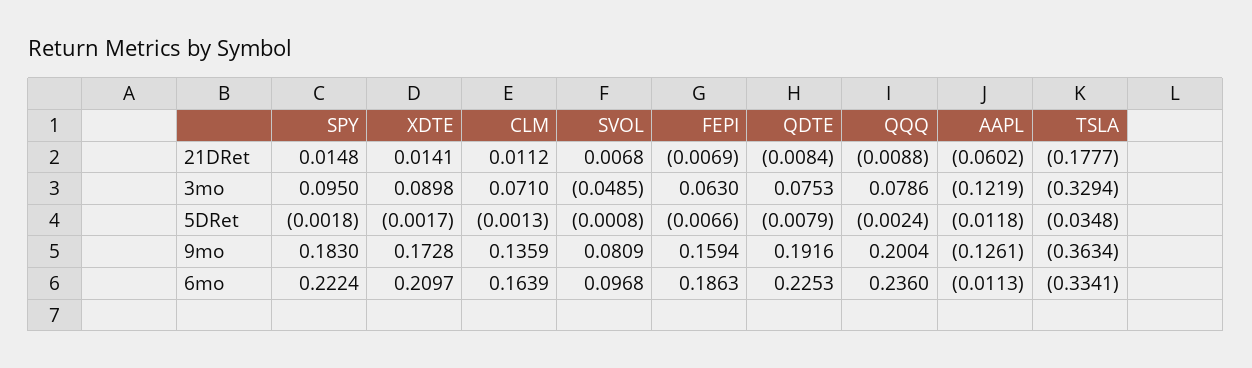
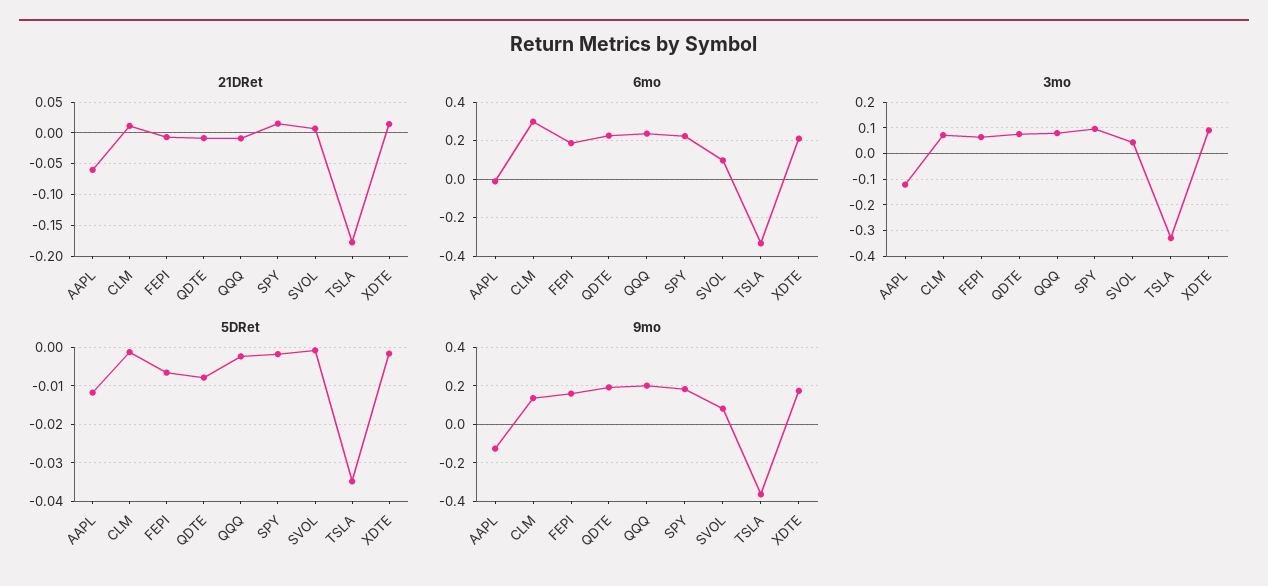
3mo, SVOL: -0.0485 -> 0.05
6mo, CLM: 0.1639 -> 0.3

